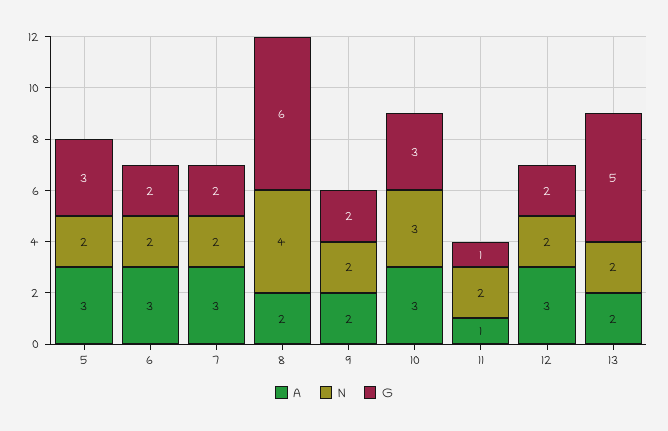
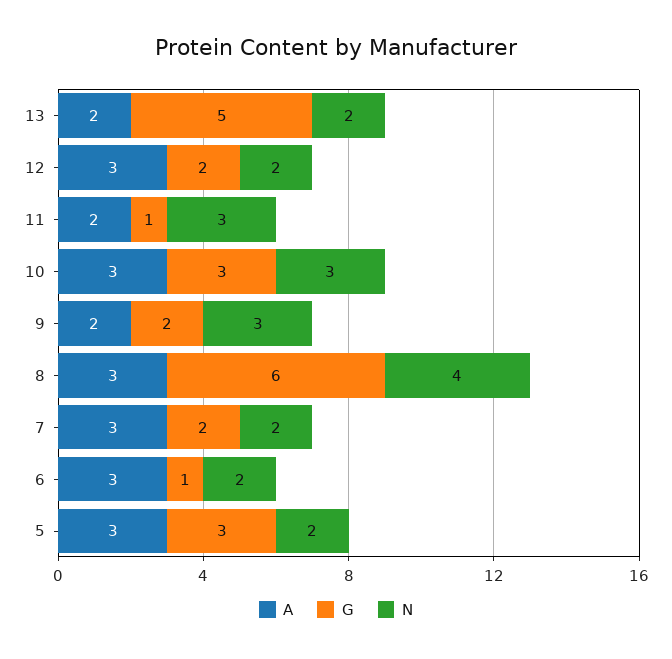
G, 6: 2 -> 1
A, 8: 2 -> 3
N, 9: 2 -> 3
A, 11: 1 -> 2
N, 11: 2 -> 3

